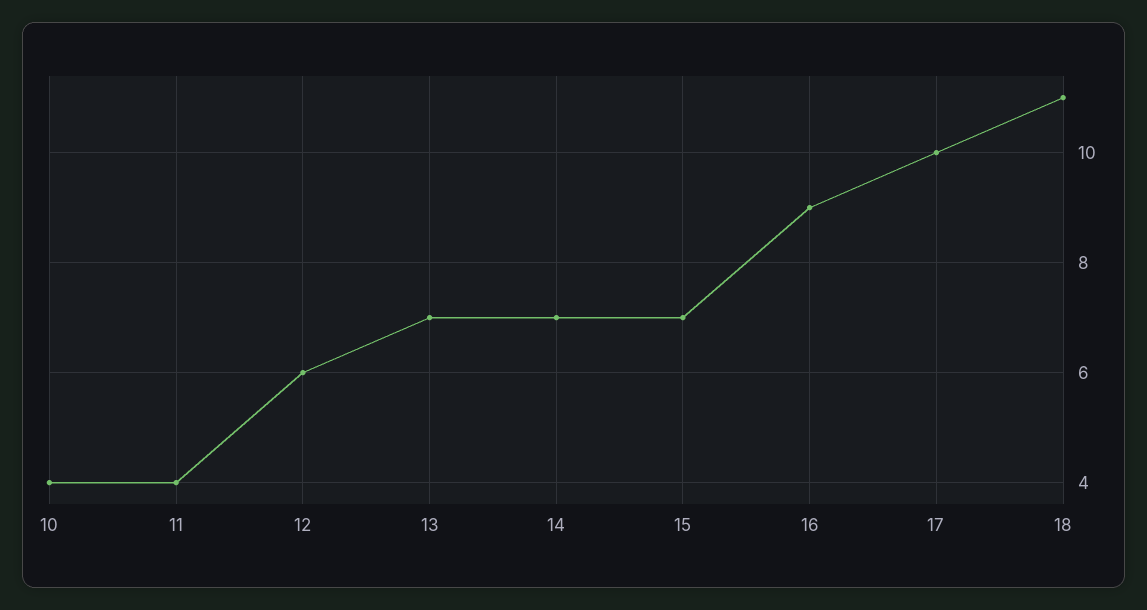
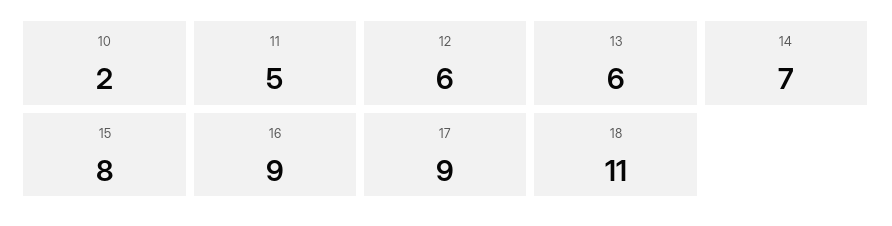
10: 4 -> 2
11: 4 -> 5
13: 7 -> 6
15: 7 -> 8
17: 10 -> 9

